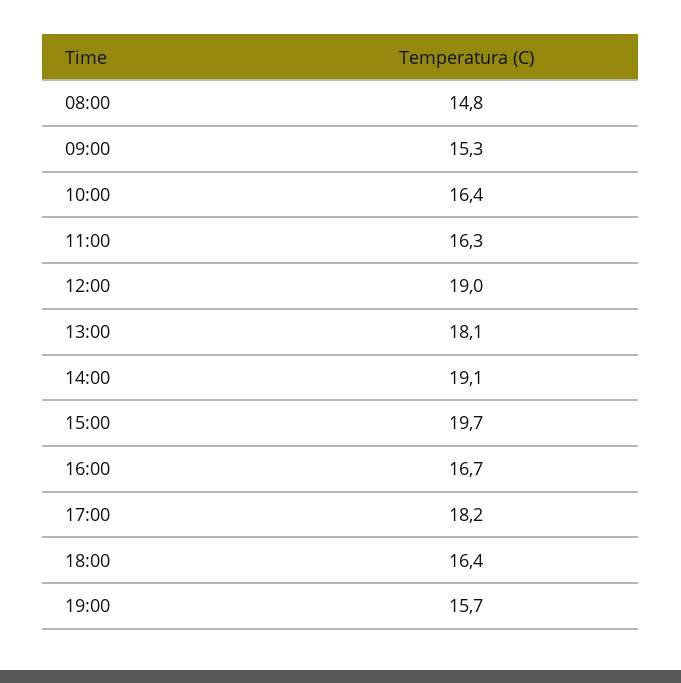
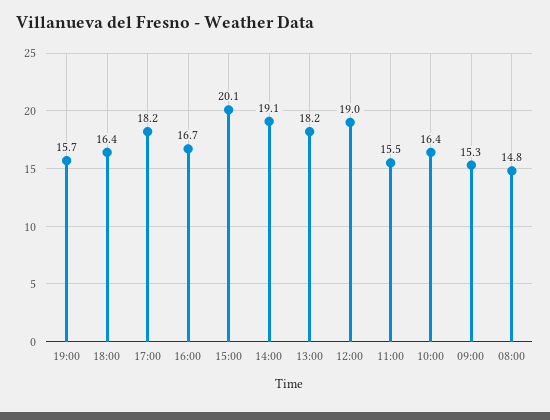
11:00: 16.3 -> 15.5
13:00: 18.1 -> 18.2
15:00: 19.7 -> 20.1

